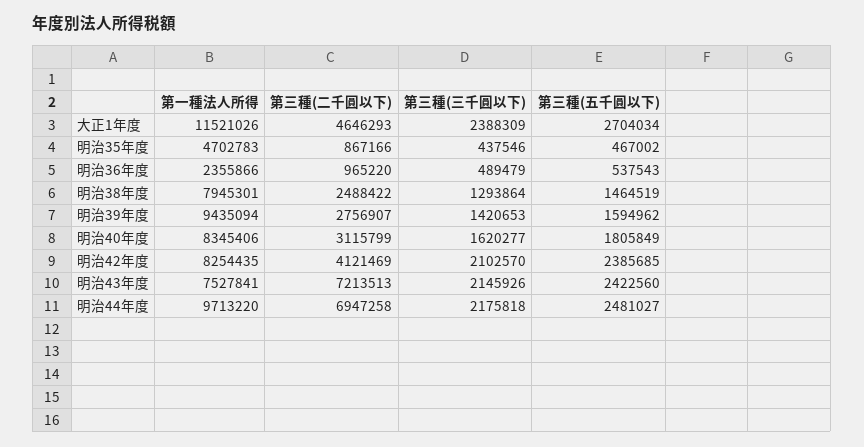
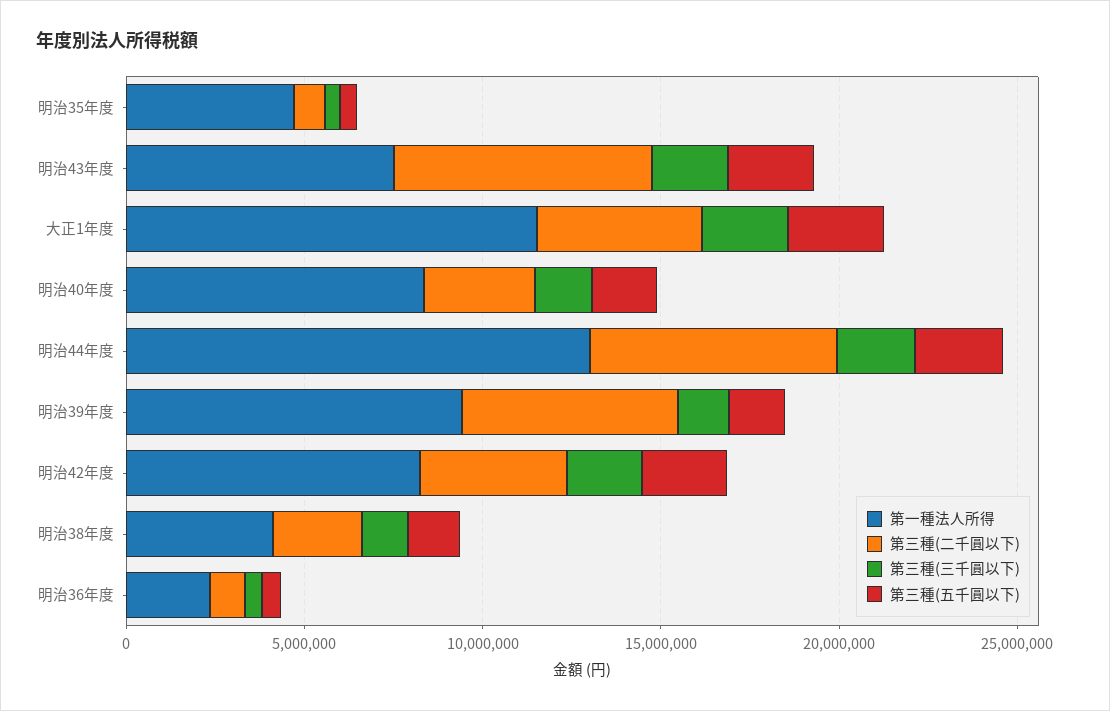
第一種法人所得, 明治38年度: 7945301 -> 4000000
第三種(二千圓以下), 明治39年度: 2756907 -> 6000000
第一種法人所得, 明治44年度: 9713220 -> 13000000

